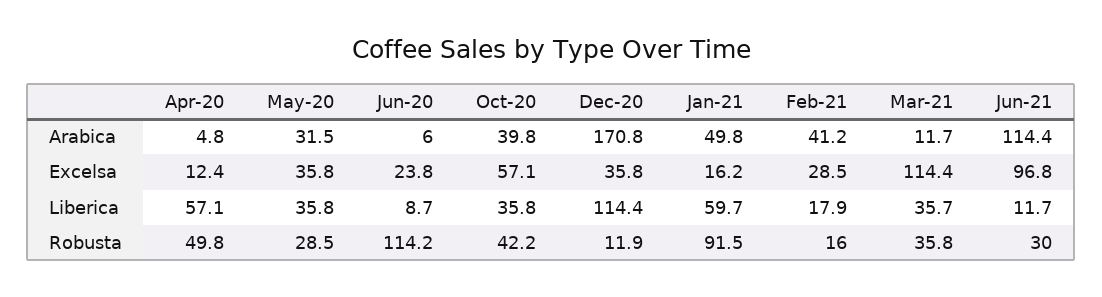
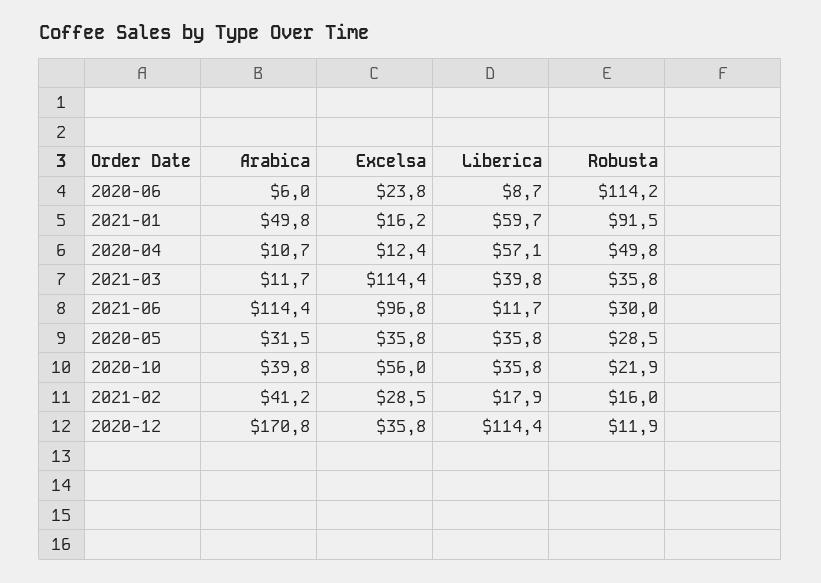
Apr-20, Arabica: 4.8 -> 10.7
Oct-20, Excelsa: 57.1 -> 56
Mar-21, Liberica: 35.7 -> 39.8
Oct-20, Robusta: 42.2 -> 21.9

